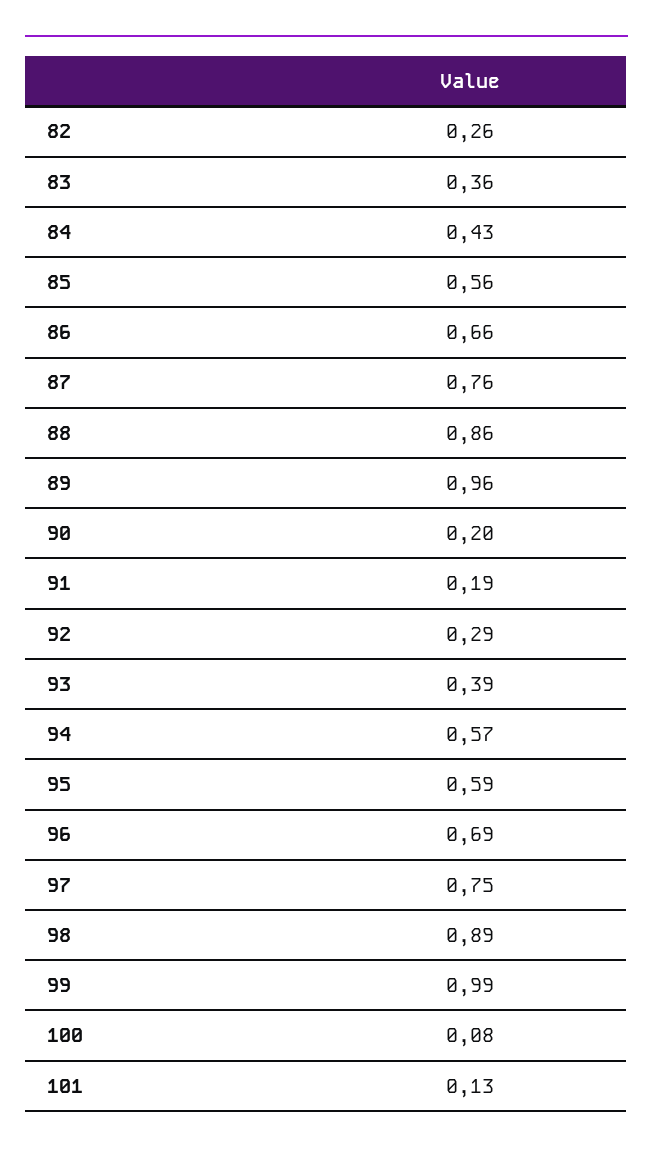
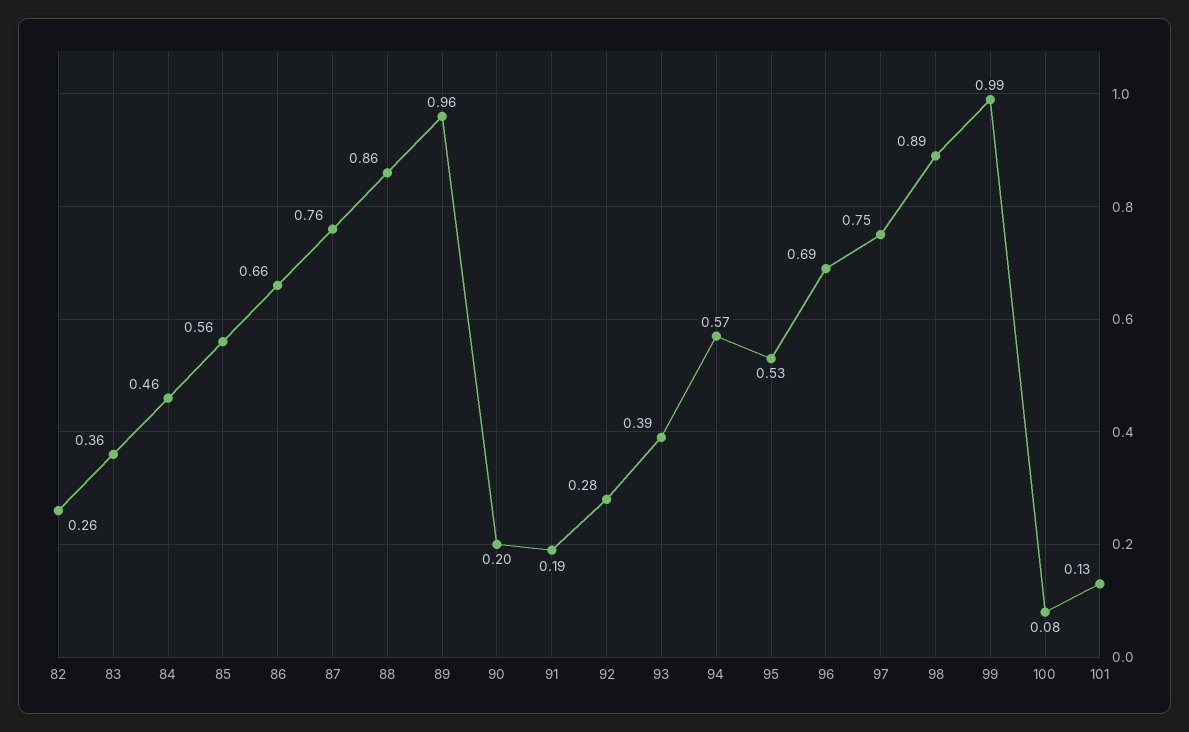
84: 0.43 -> 0.46
92: 0.29 -> 0.28
95: 0.59 -> 0.53

